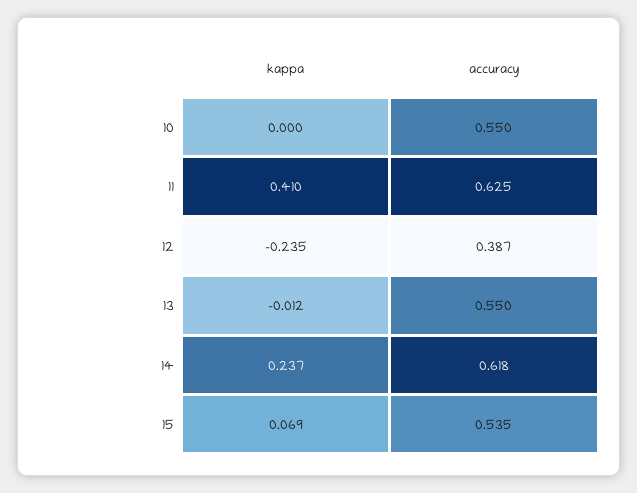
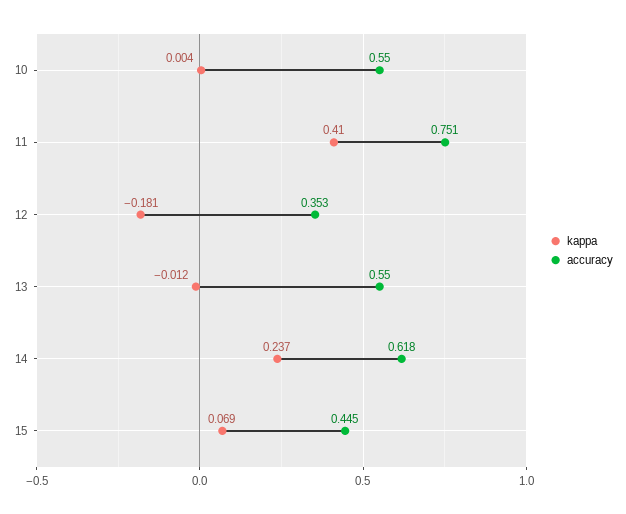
kappa, 10: 0 -> 0.004
accuracy, 11: 0.625 -> 0.751
kappa, 12: -0.235 -> -0.181
accuracy, 12: 0.387 -> 0.353
accuracy, 15: 0.535 -> 0.445

